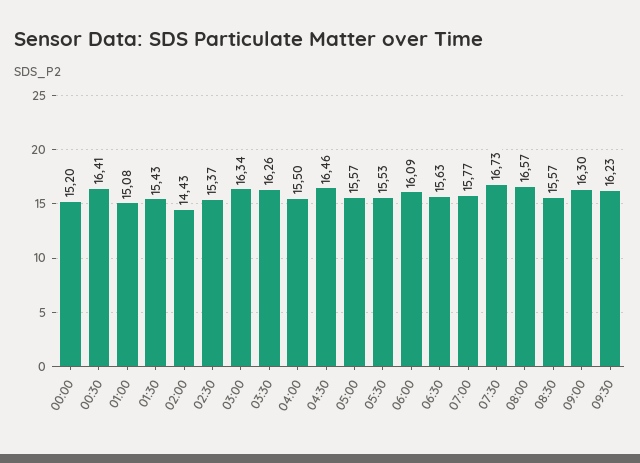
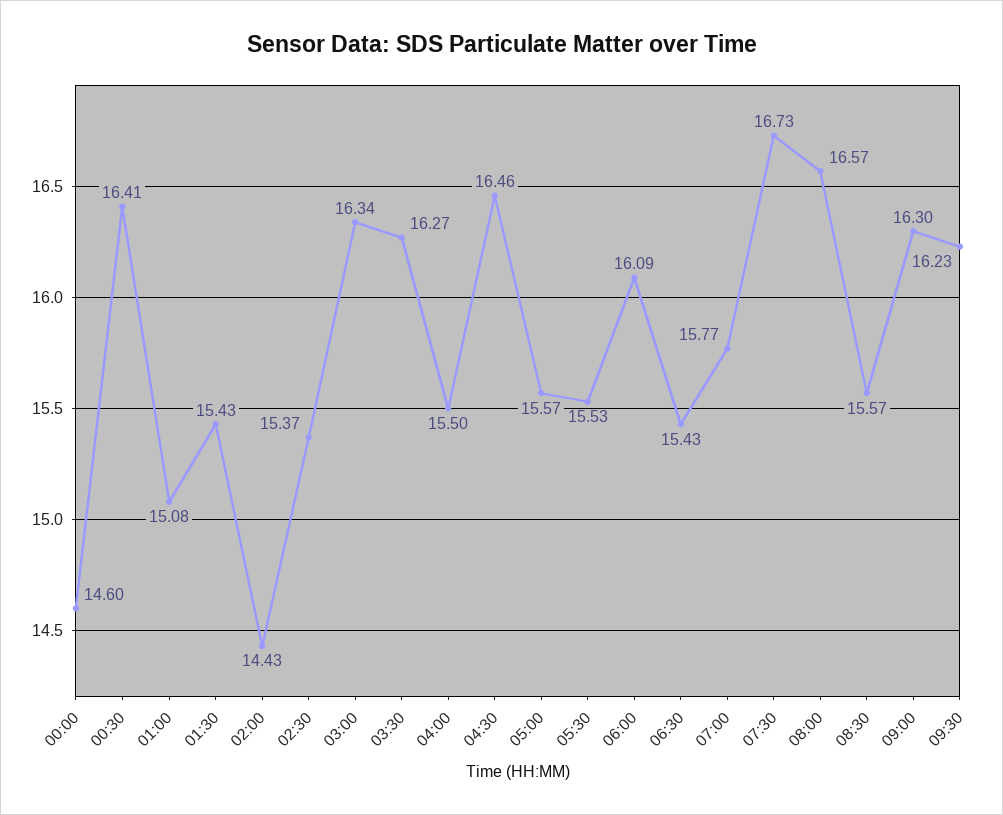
00:00: 15.2 -> 14.6
03:30: 16.26 -> 16.27
06:30: 15.63 -> 15.43

